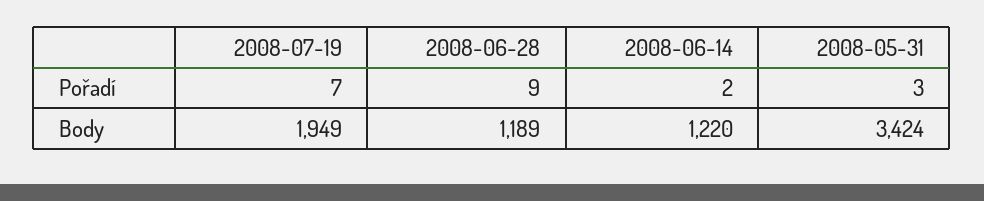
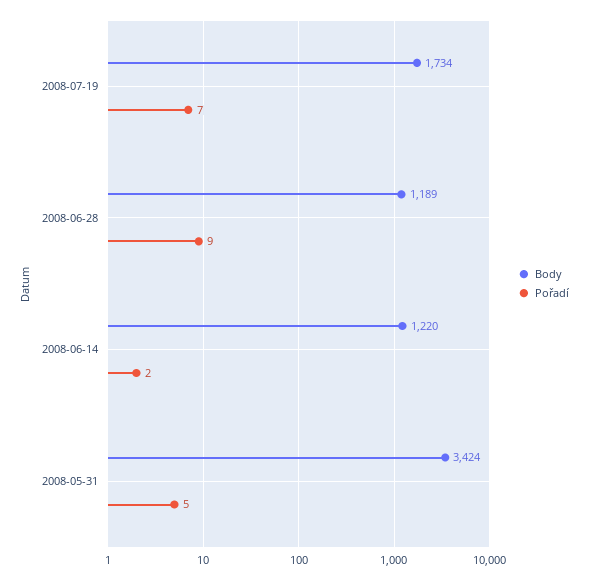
Pořadí, 2008-05-31: 3 -> 5
Body, 2008-07-19: 1949 -> 1734

